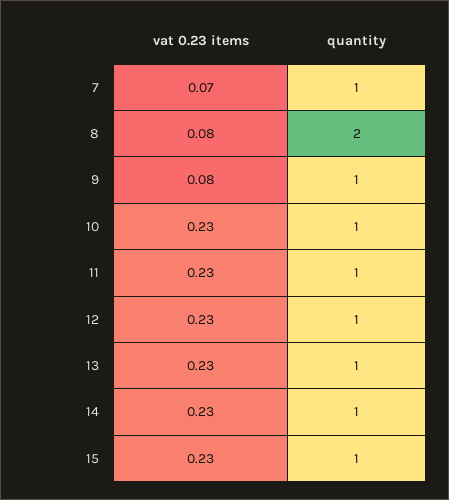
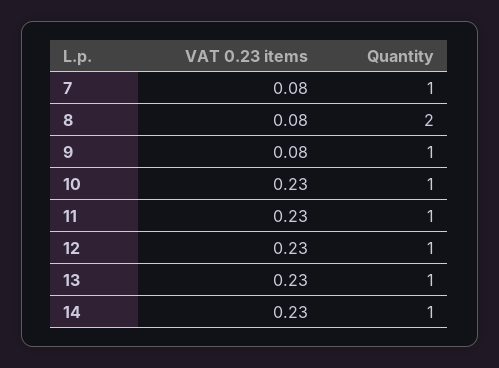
vat 0.23 items, 7: 0.07 -> 0.08
vat 0.23 items, 15: 0.23 -> none
quantity, 15: 1 -> none

